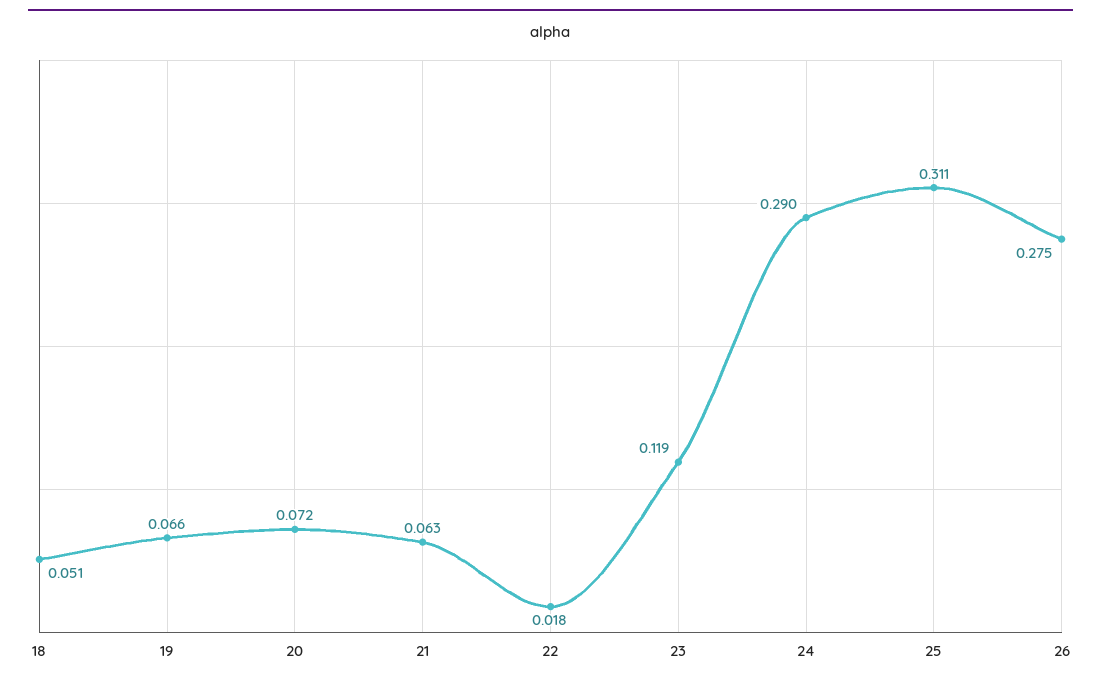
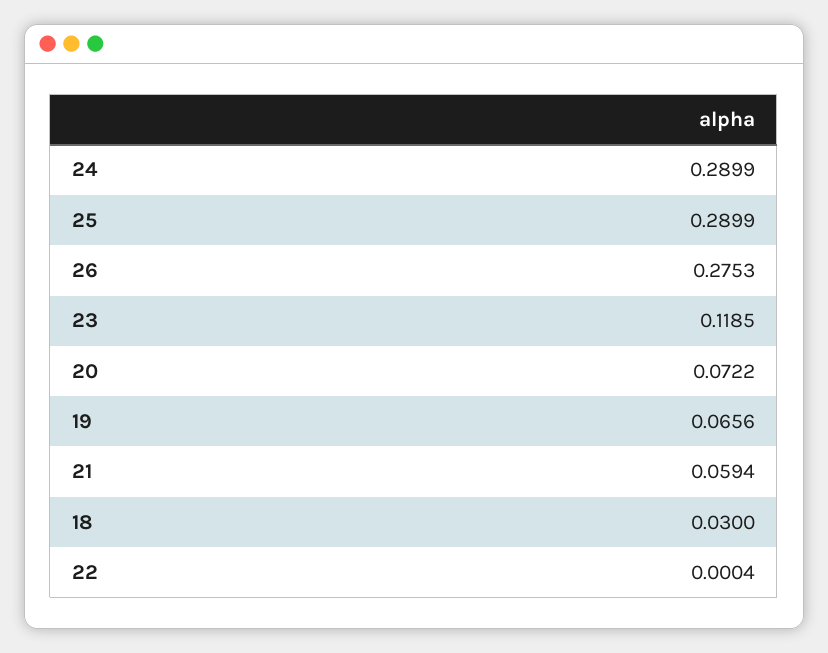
18: 0.051 -> 0.03
21: 0.063 -> 0.0594
22: 0.018 -> 0.0004
25: 0.311 -> 0.2899

